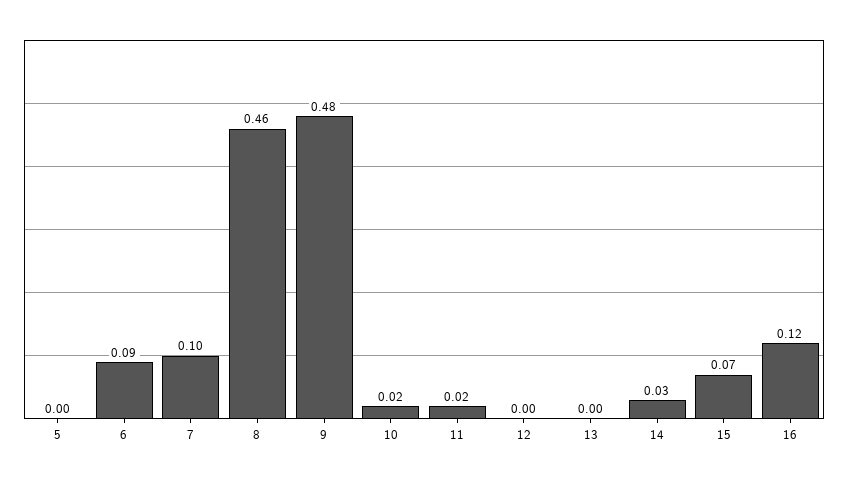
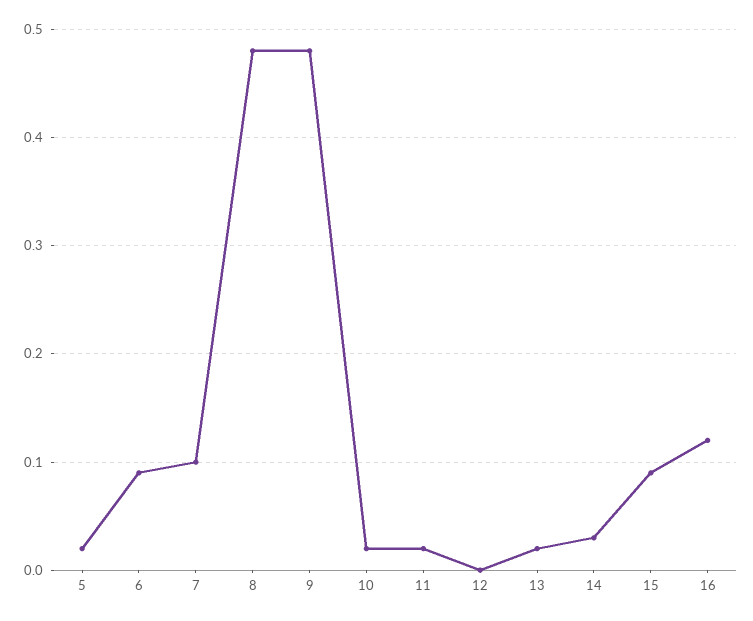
5: 0 -> 0.02
8: 0.46 -> 0.48
13: 0 -> 0.02
15: 0.07 -> 0.09

